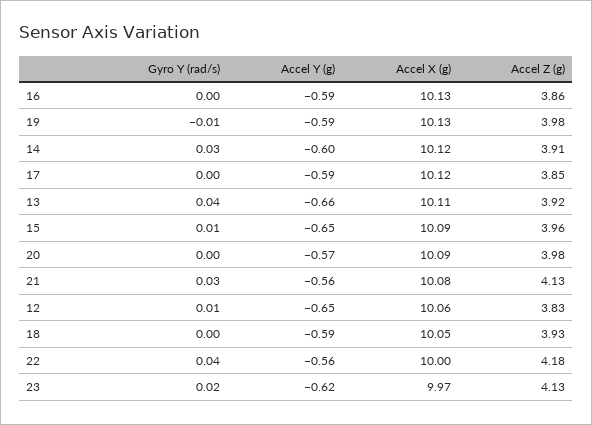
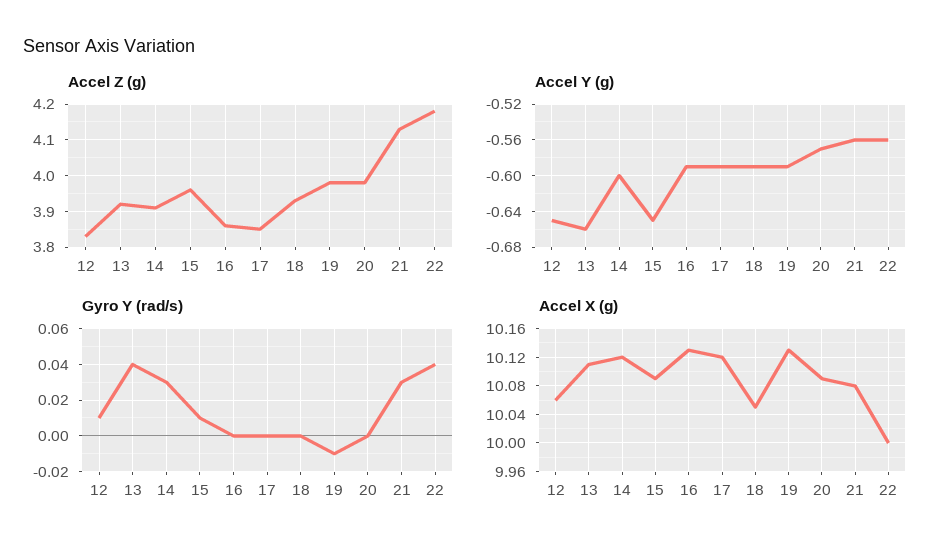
Gyro Y (rad/s), 23: 0.02 -> none
Accel Y (g), 23: -0.62 -> none
Accel X (g), 23: 9.97 -> none
Accel Z (g), 23: 4.13 -> none

